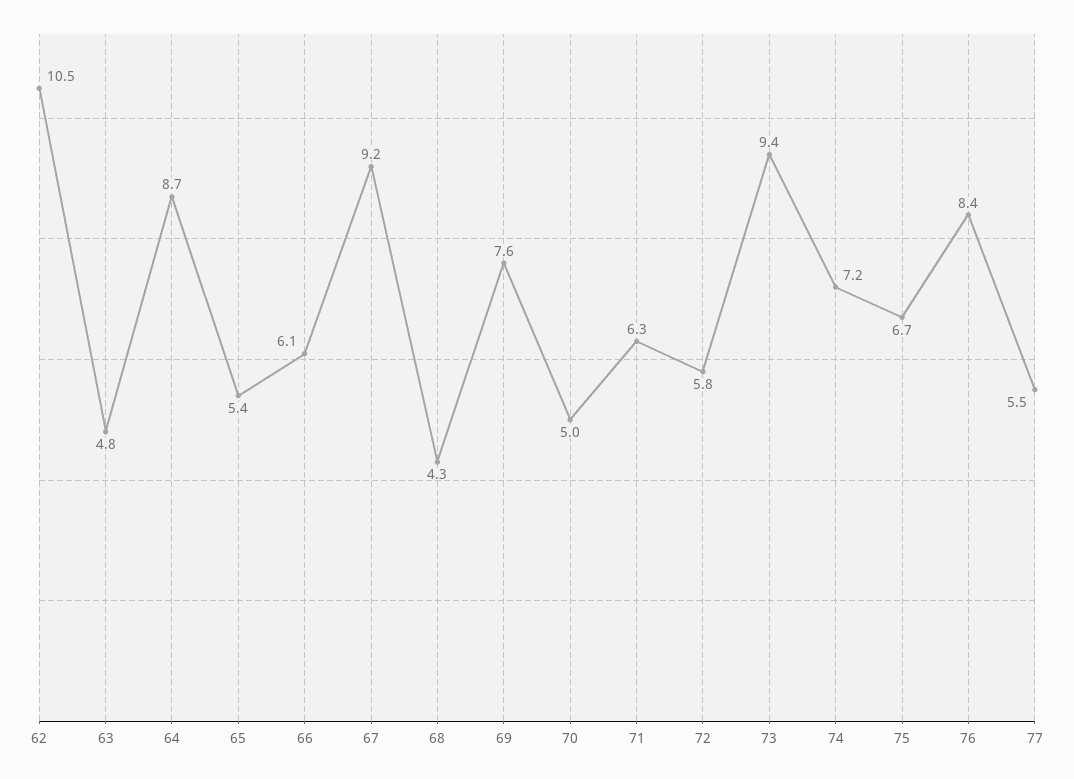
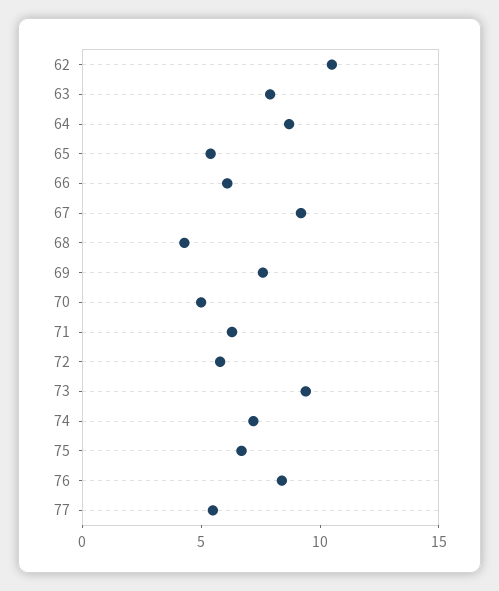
63: 4.8 -> 8

